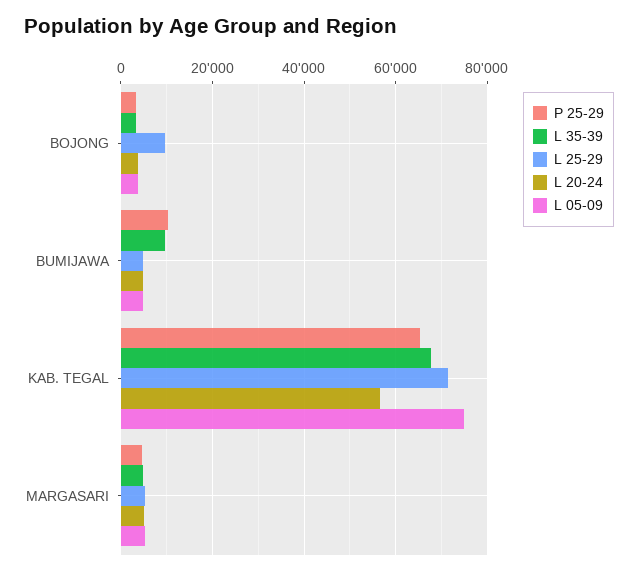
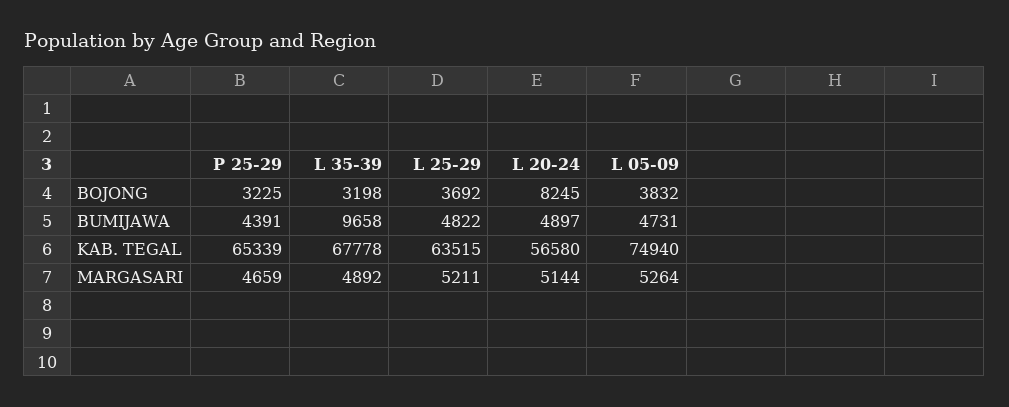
L 25-29, BOJONG: 10000 -> 3692
L 20-24, BOJONG: 4000 -> 8245
P 25-29, BUMIJAWA: 10000 -> 4391
L 25-29, KAB. TEGAL: 72000 -> 63515

